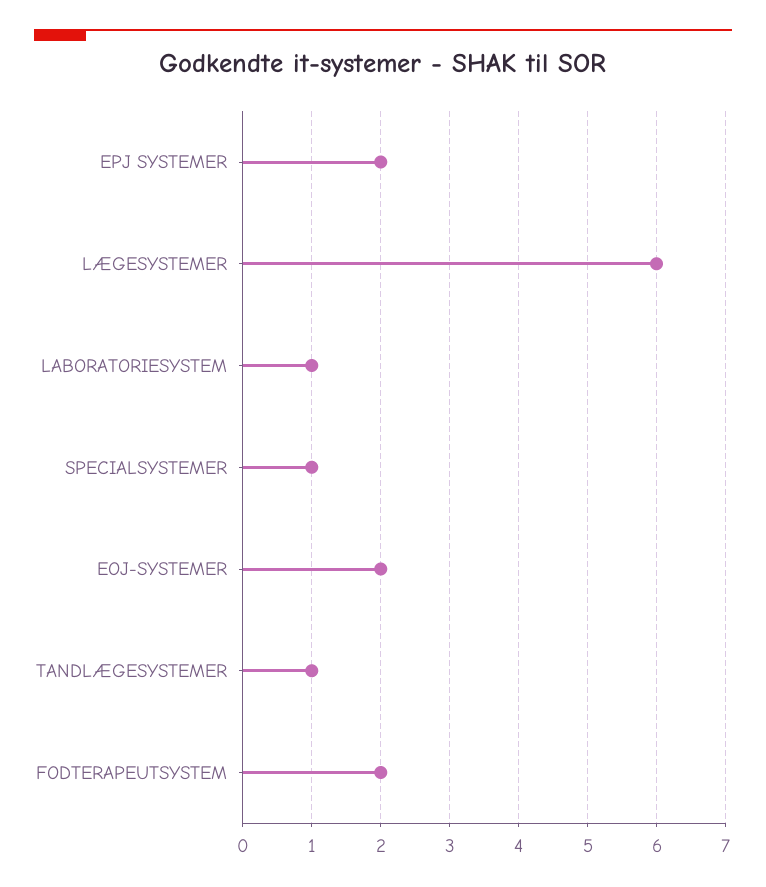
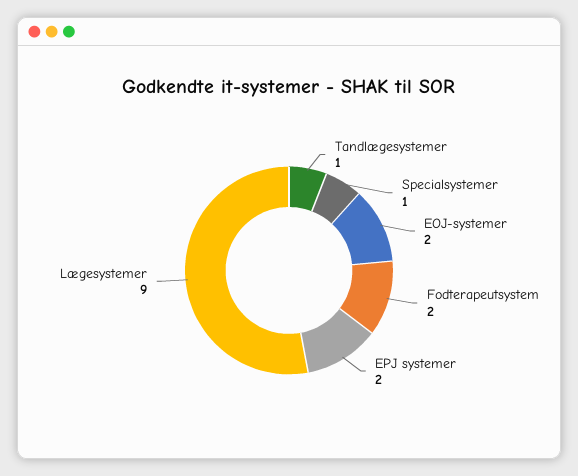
LÆGESYSTEMER: 6 -> 9
LABORATORIESYSTEM: 1 -> none

